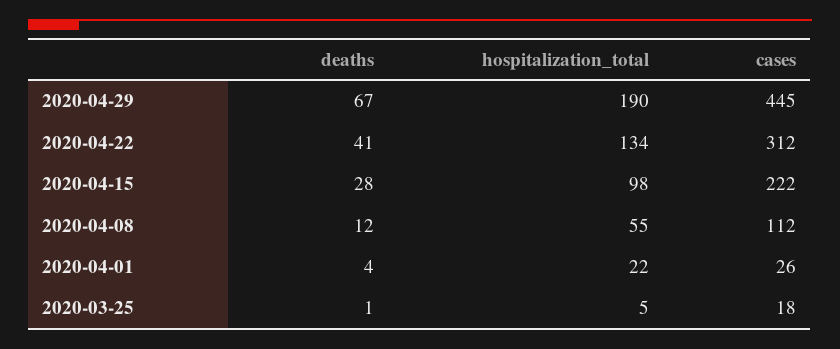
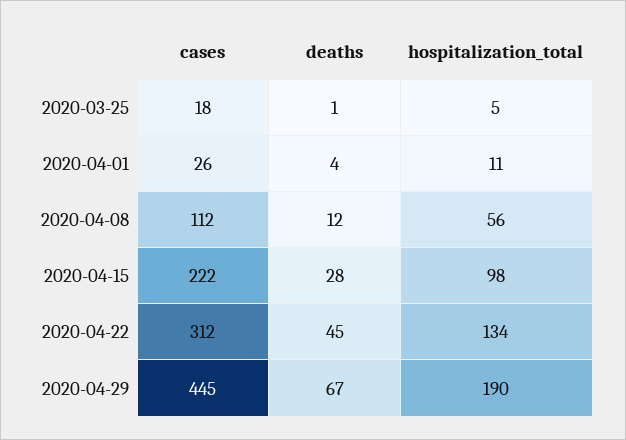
deaths, 2020-04-22: 41 -> 45
hospitalization_total, 2020-04-08: 55 -> 56
hospitalization_total, 2020-04-01: 22 -> 11

